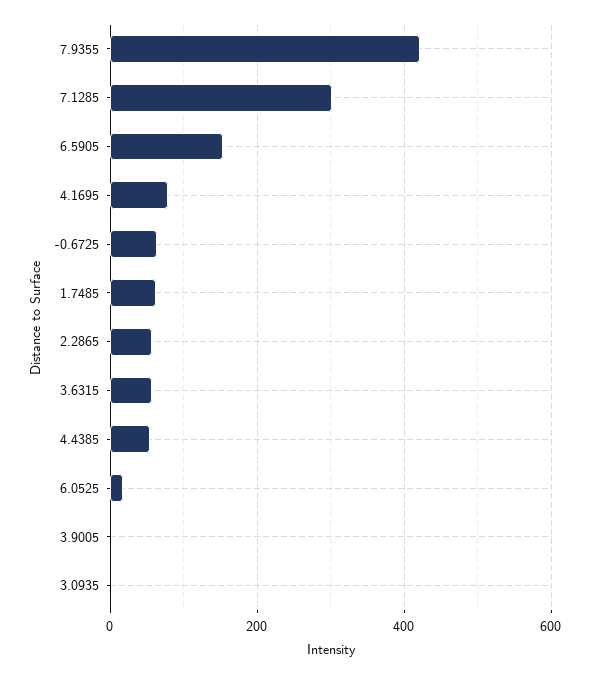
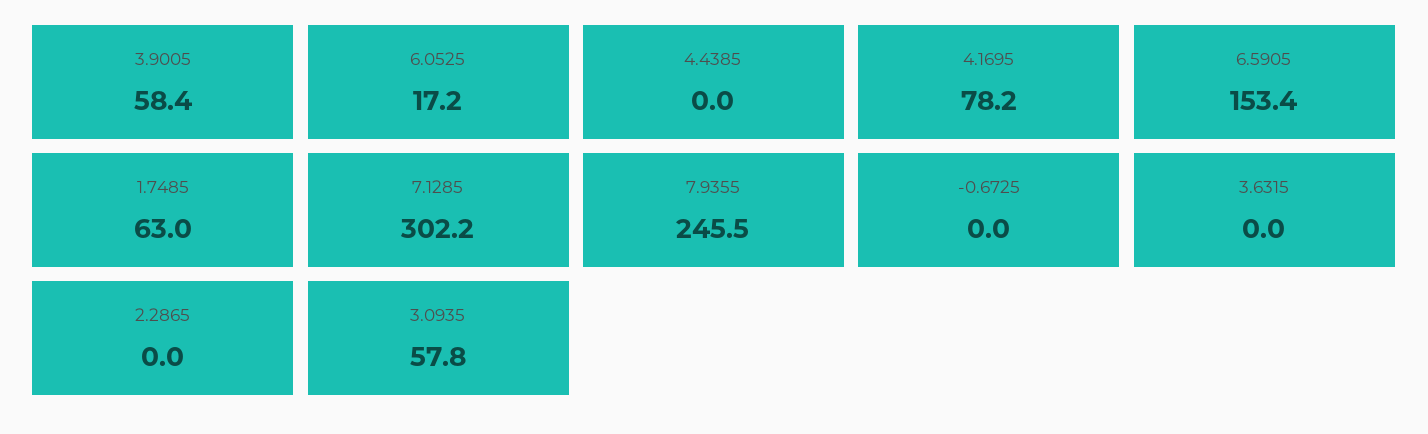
7.9355: 420 -> 245.5
-0.6725: 60 -> 0
2.2865: 60 -> 0
3.6315: 60 -> 0
4.4385: 60 -> 0
3.9005: 0 -> 58.4
3.0935: 0 -> 57.8

